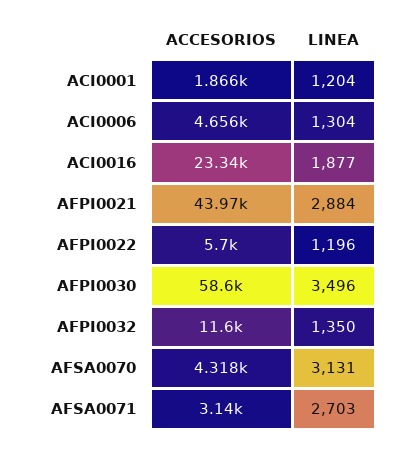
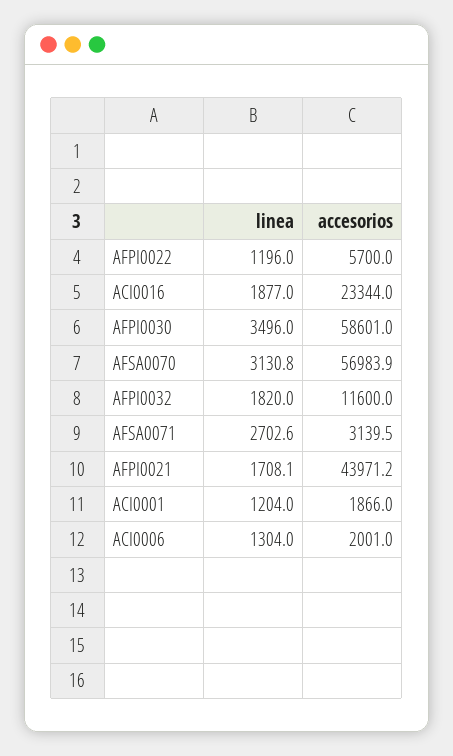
ACCESORIOS, ACI0006: 4656 -> 2001
LINEA, AFPI0021: 2884 -> 1708.1
LINEA, AFPI0032: 1350 -> 1820
ACCESORIOS, AFSA0070: 4318 -> 56983.9

